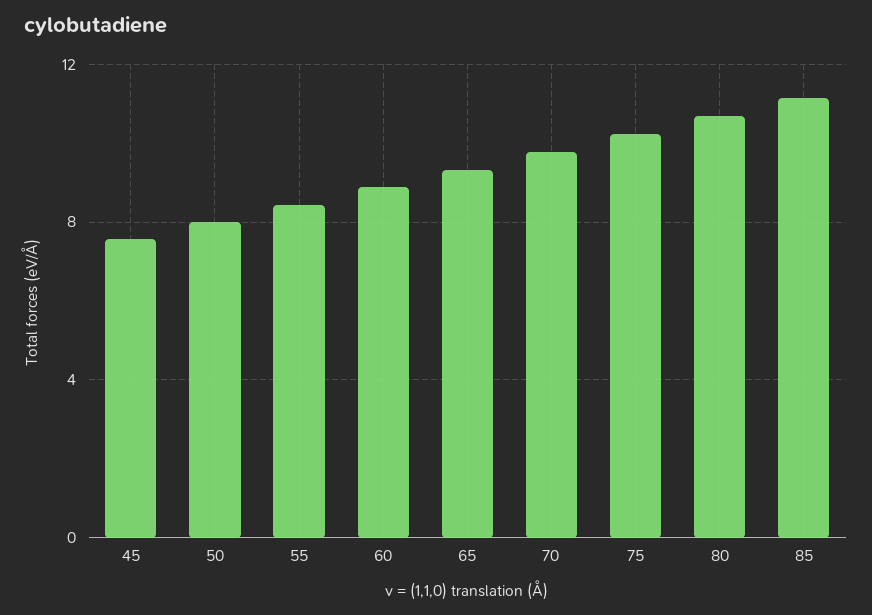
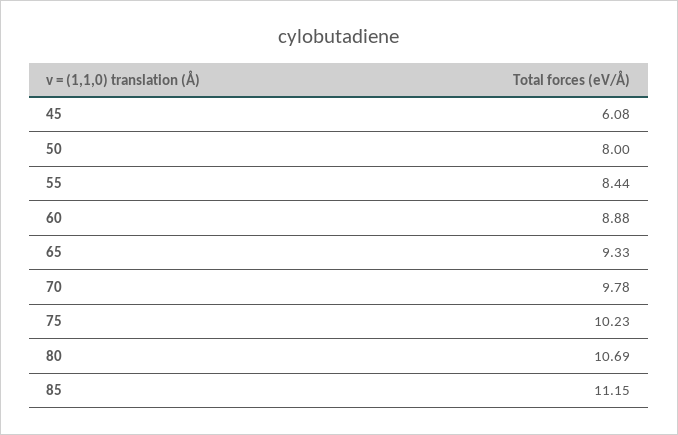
45: 7.5 -> 6.08

